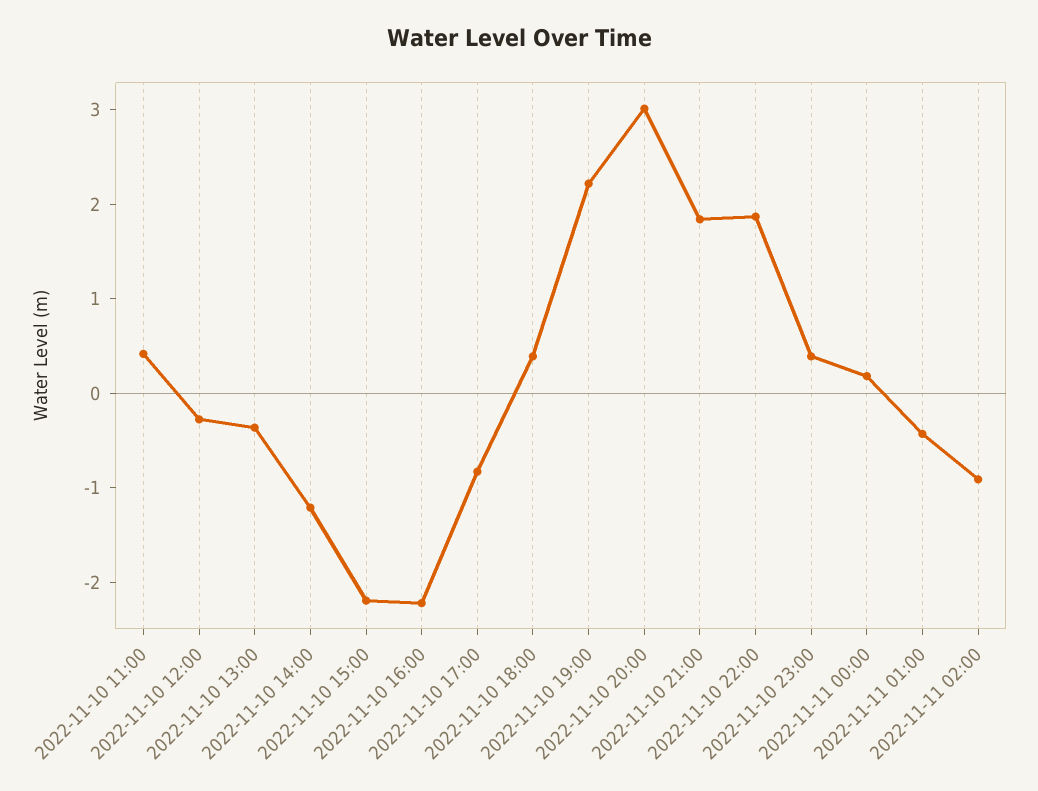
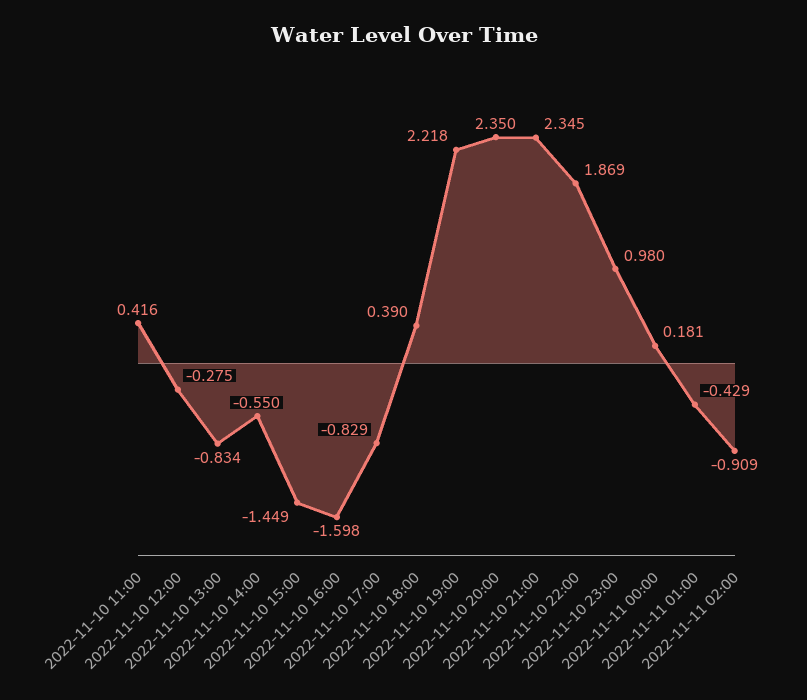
2022-11-10 13:00: -0.4 -> -0.834
2022-11-10 14:00: -1.2 -> -0.55
2022-11-10 15:00: -2.2 -> -1.449
2022-11-10 16:00: -2.2 -> -1.598
2022-11-10 20:00: 3 -> 2.35
2022-11-10 21:00: 1.8 -> 2.345
2022-11-10 23:00: 0.4 -> 0.98

